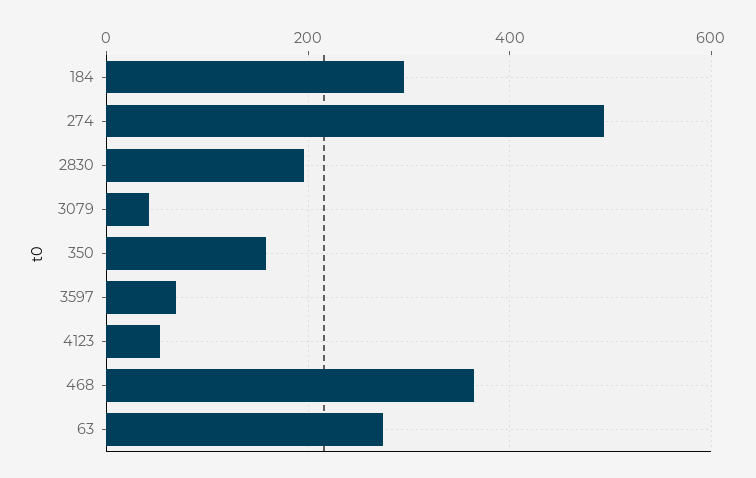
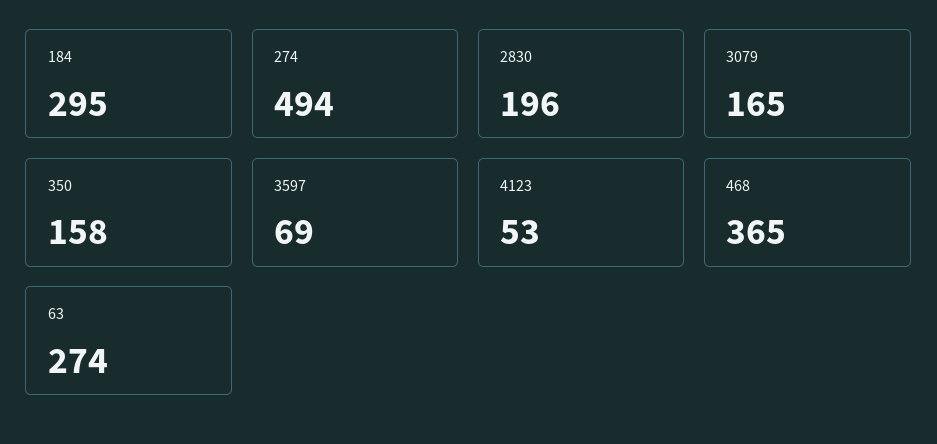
3079: 40 -> 165

